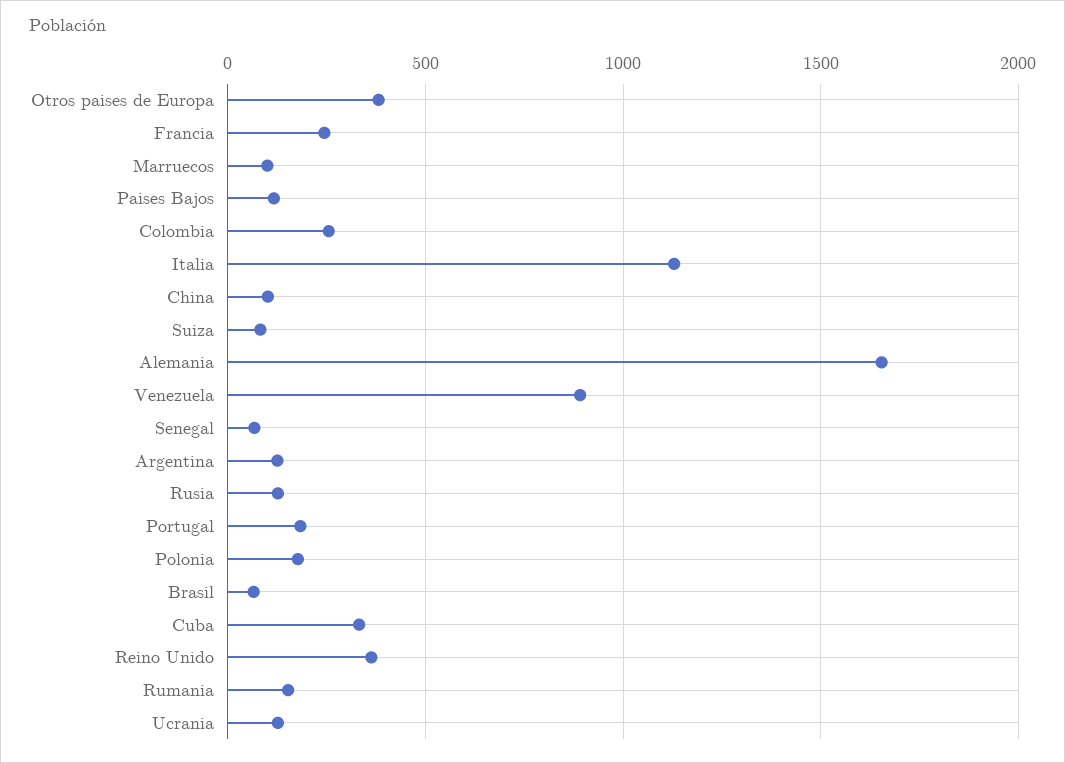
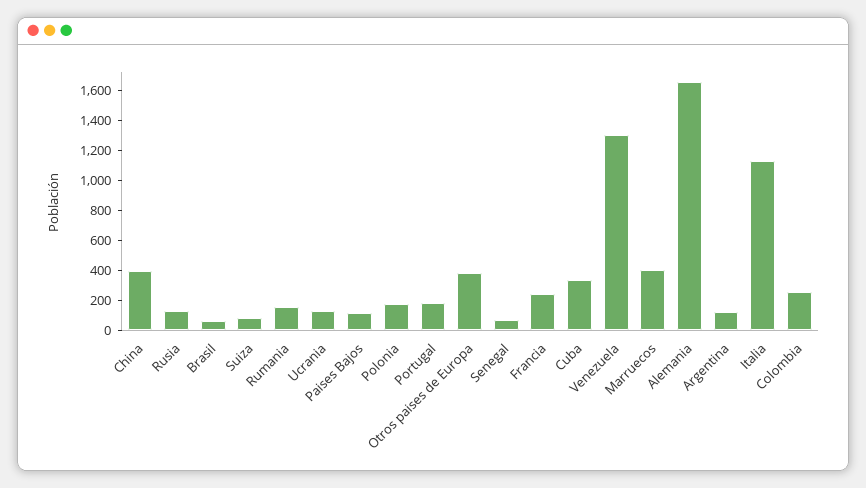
Marruecos: 100 -> 400
China: 100 -> 400
Venezuela: 900 -> 1300
Reino Unido: 350 -> none

